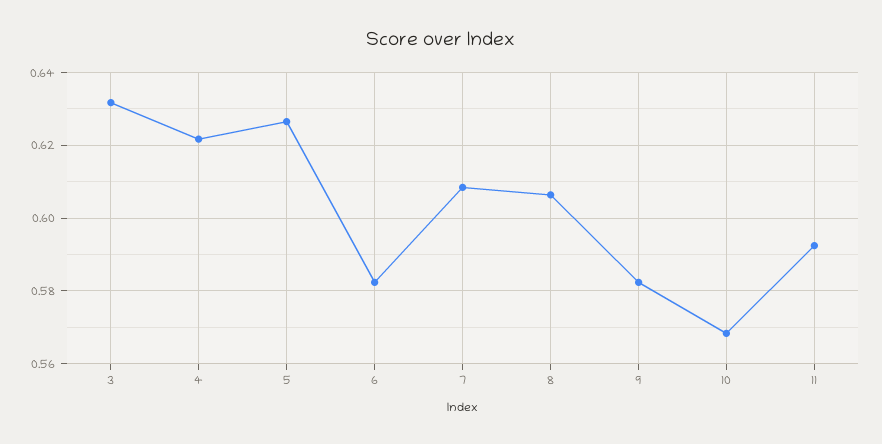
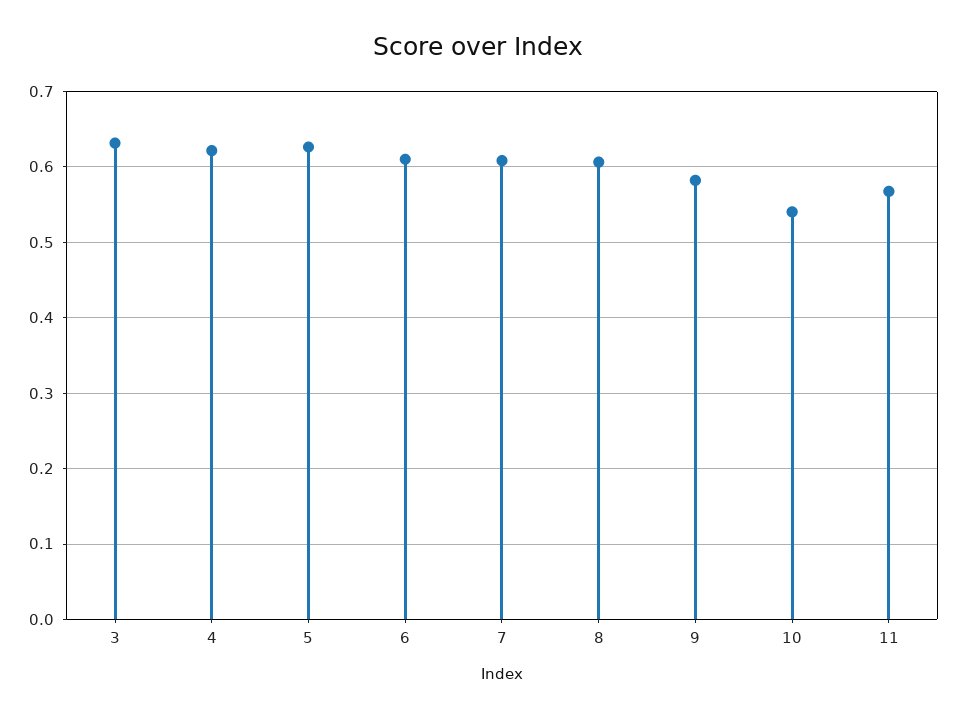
6: 0.582 -> 0.61
10: 0.568 -> 0.54
11: 0.592 -> 0.57

